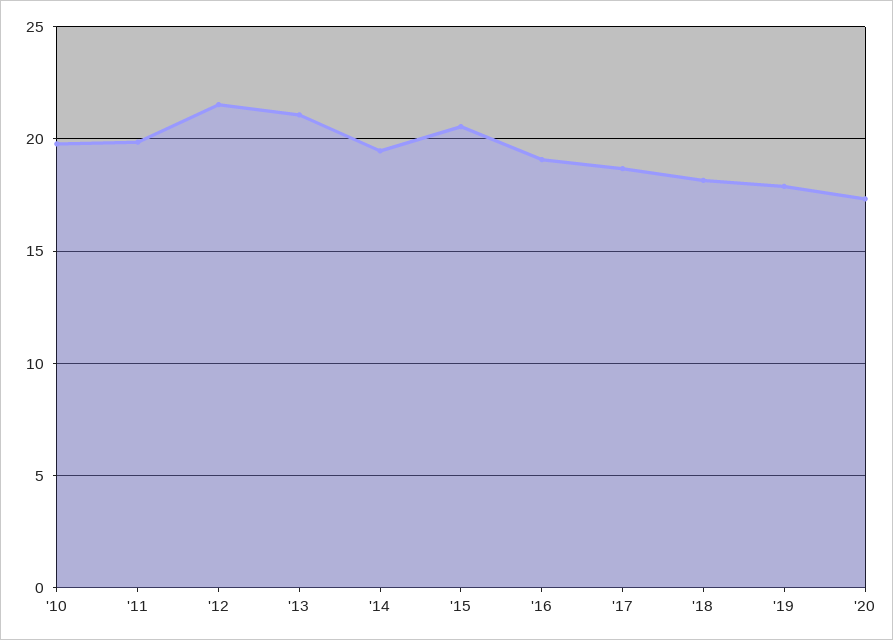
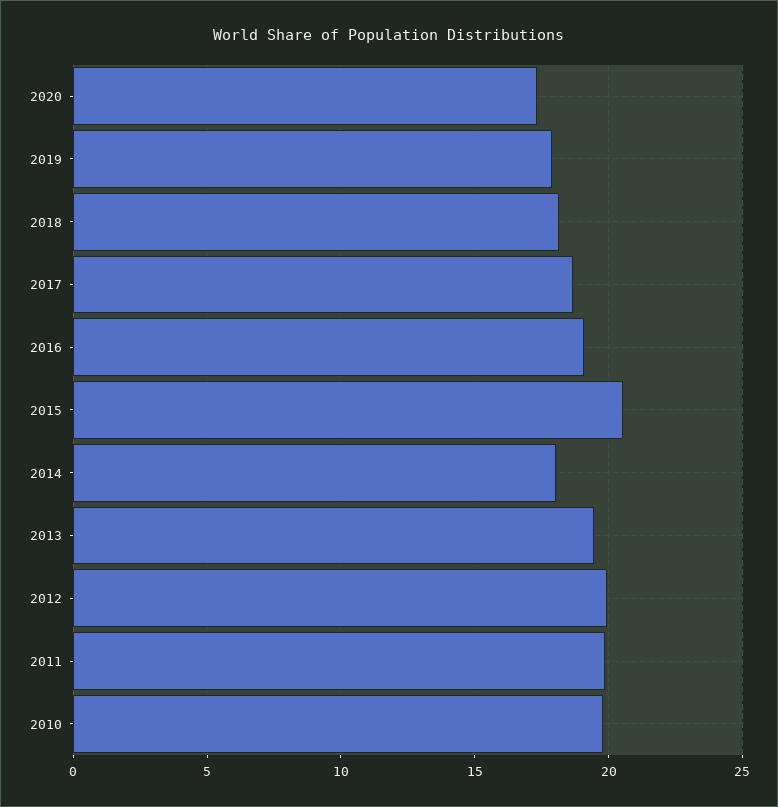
'12: 21.5 -> 20
'13: 21 -> 19.5
'14: 19.5 -> 18

